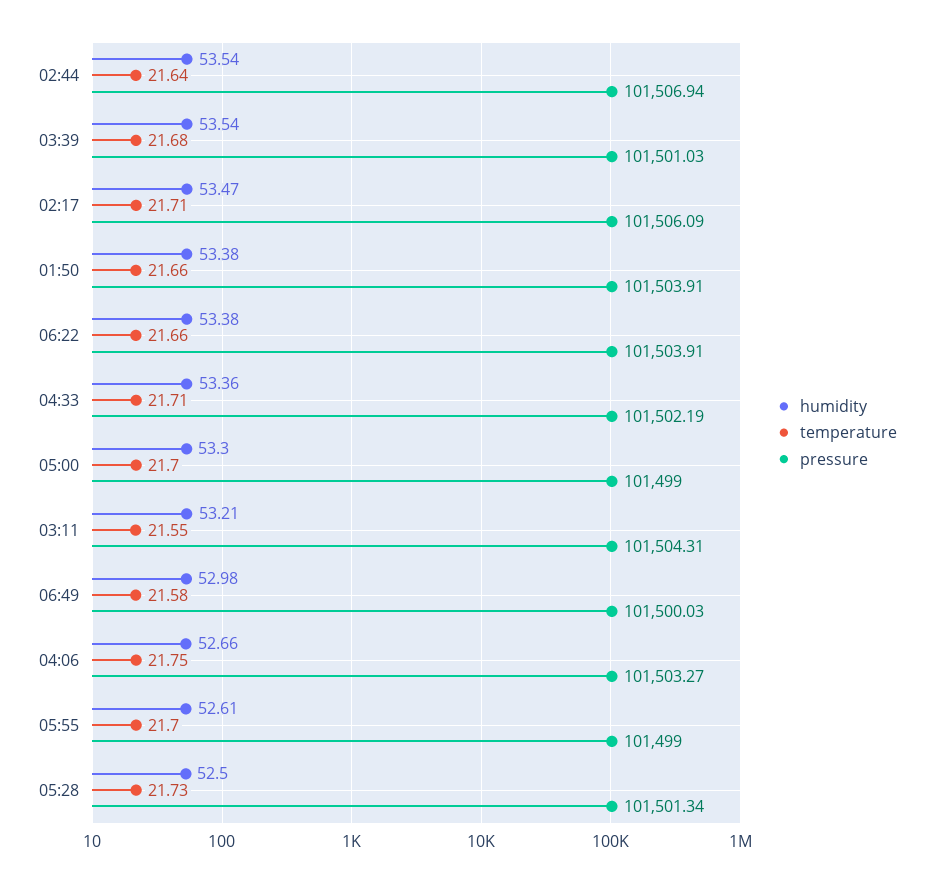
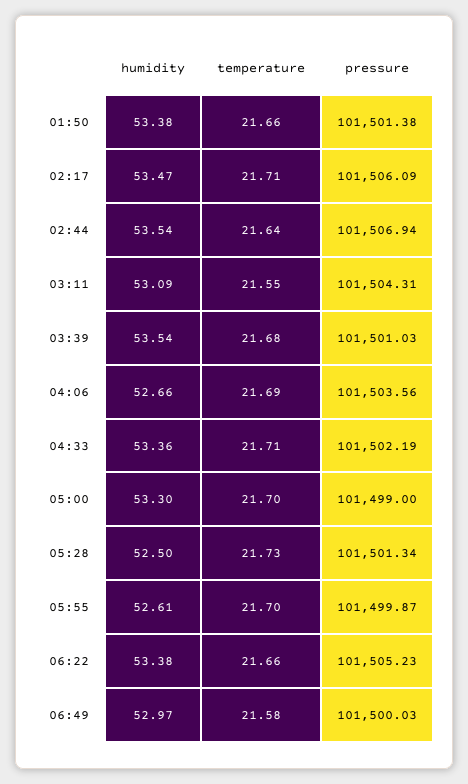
pressure, 01:50: 101503.91 -> 101501.38
pressure, 06:22: 101503.91 -> 101505.23
humidity, 03:11: 53.21 -> 53.09
humidity, 06:49: 52.98 -> 52.97
temperature, 04:06: 21.75 -> 21.69
pressure, 04:06: 101503.27 -> 101503.56
pressure, 05:55: 101499 -> 101499.87

